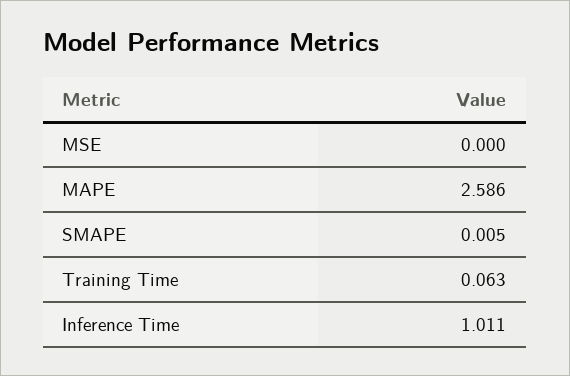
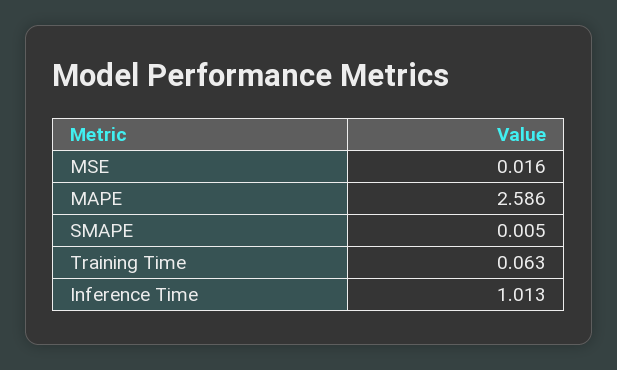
MSE: 0 -> 0.016
Inference Time: 1.011 -> 1.013

